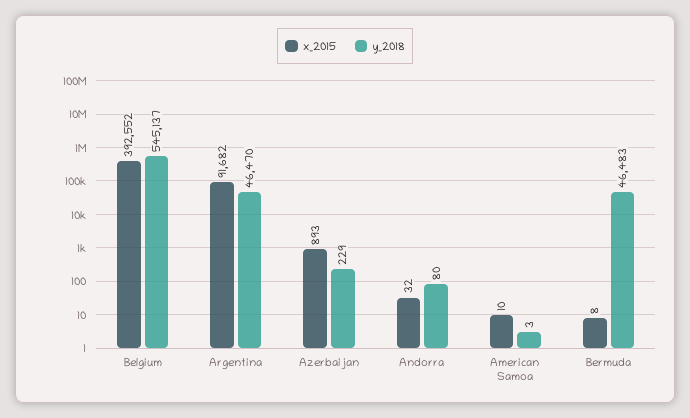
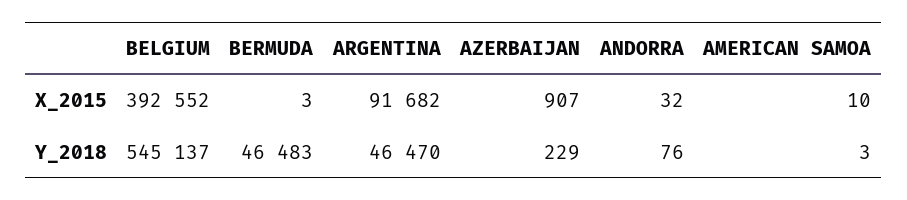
x_2015, Azerbaijan: 893 -> 907
y_2018, Andorra: 80 -> 76
x_2015, Bermuda: 8 -> 3

